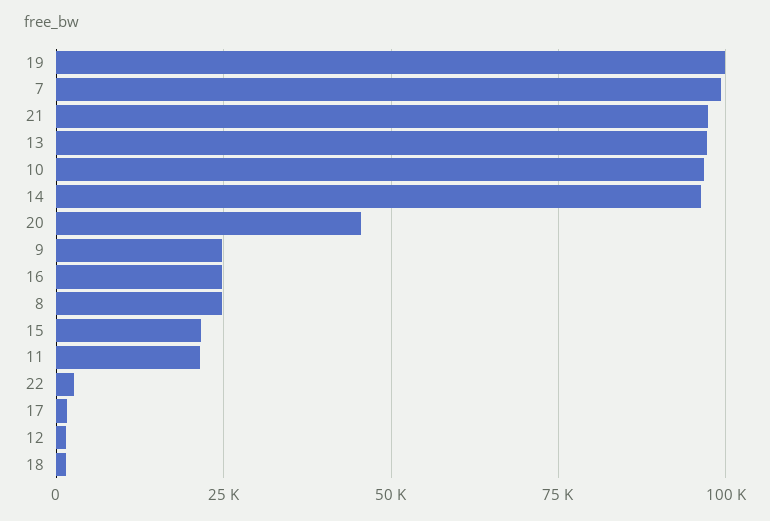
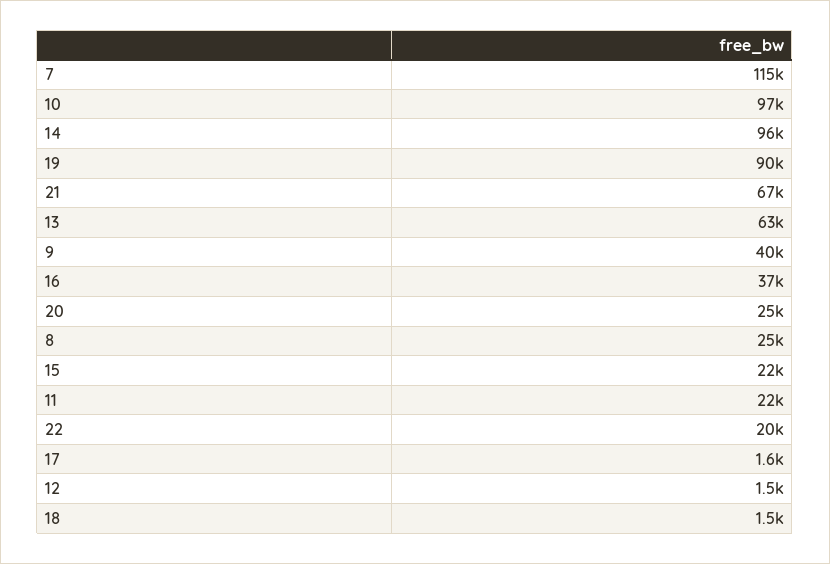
19: 100000 -> 90000
7: 100000 -> 115000
21: 97500 -> 67000
13: 97500 -> 63000
20: 45000 -> 25000
9: 25000 -> 40000
16: 25000 -> 37000
22: 2500 -> 20000

